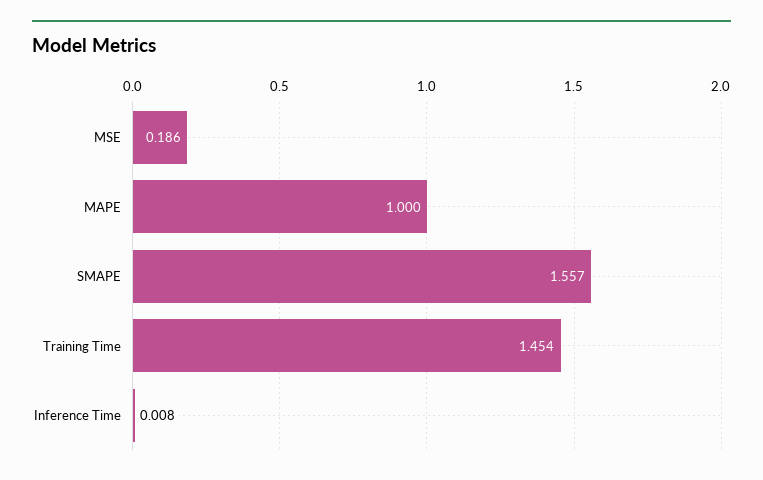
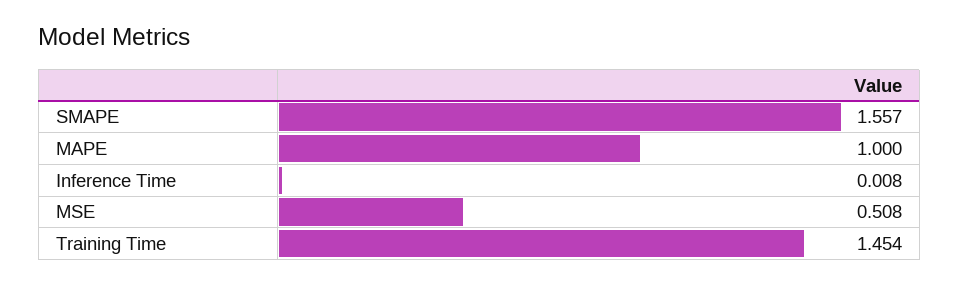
MSE: 0.186 -> 0.508

